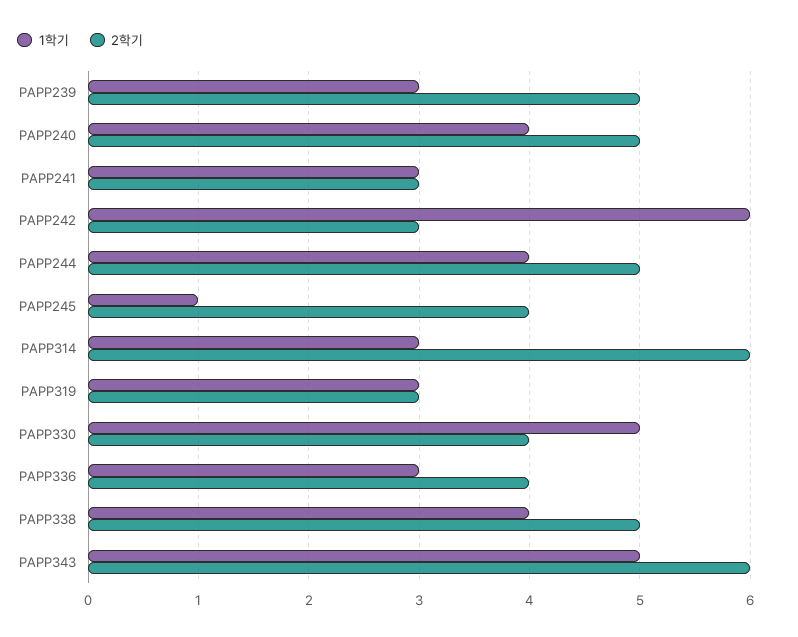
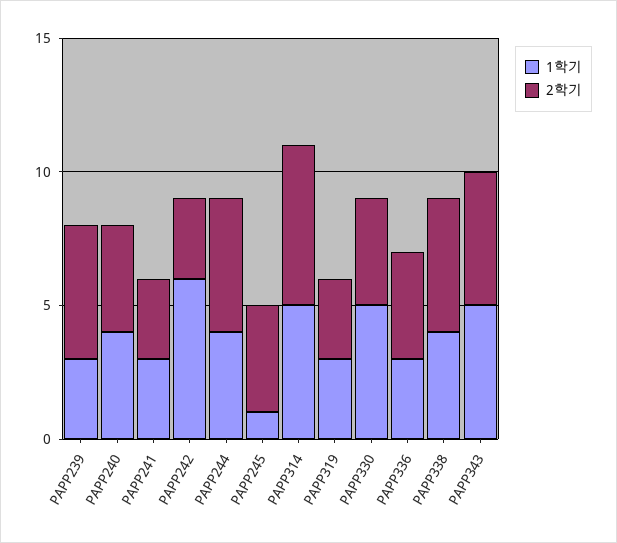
2학기, PAPP240: 5 -> 4
1학기, PAPP314: 3 -> 5
2학기, PAPP343: 6 -> 5

